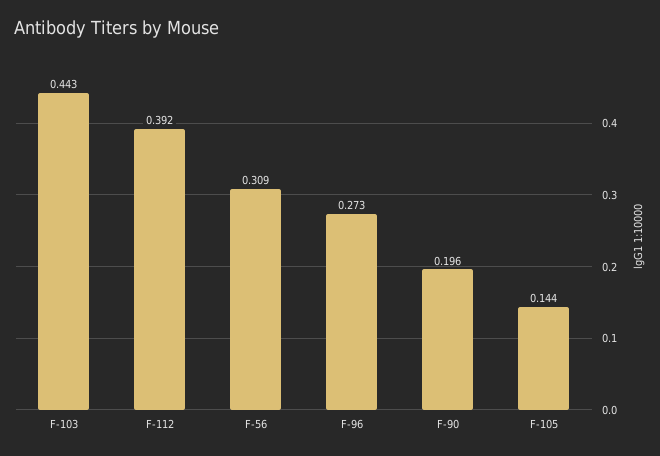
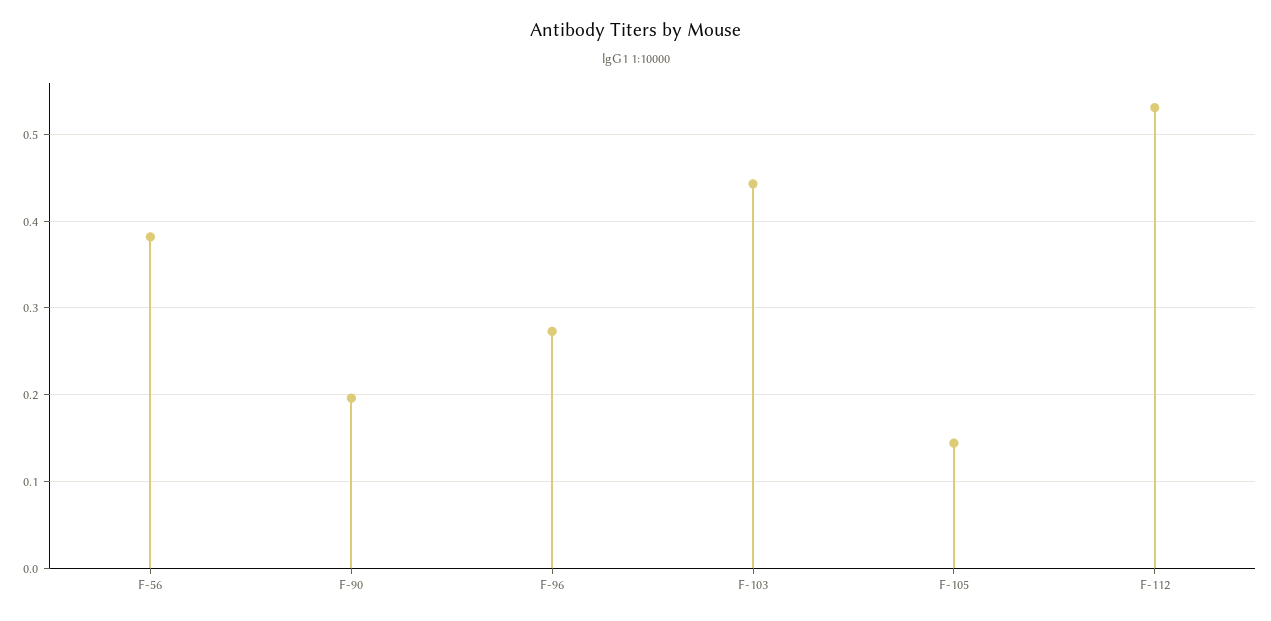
F-112: 0.392 -> 0.53
F-56: 0.309 -> 0.38

